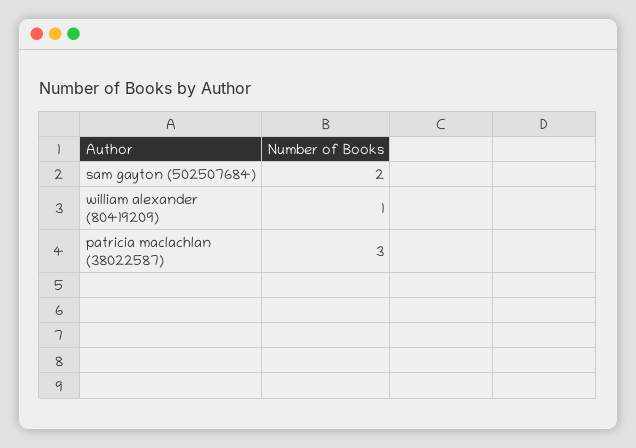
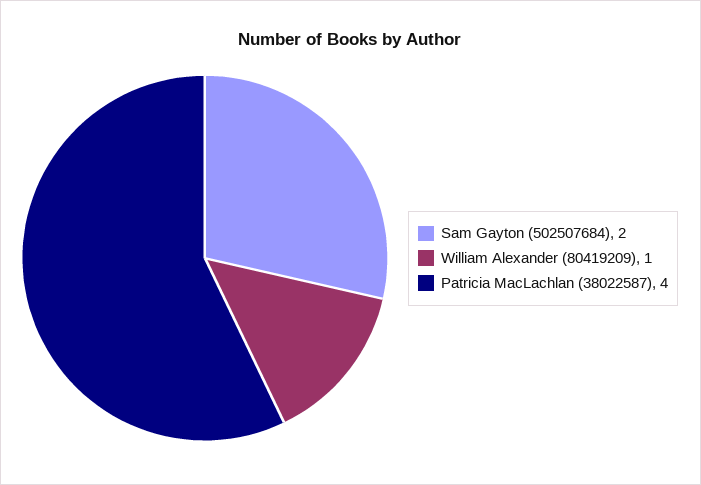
patricia maclachlan (38022587): 3 -> 4

